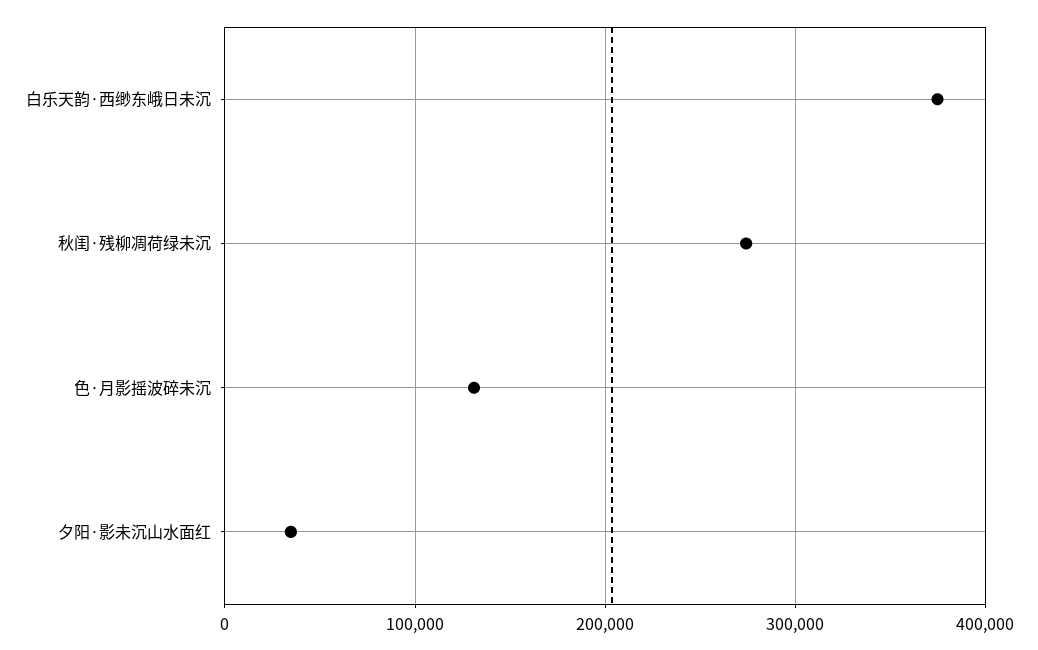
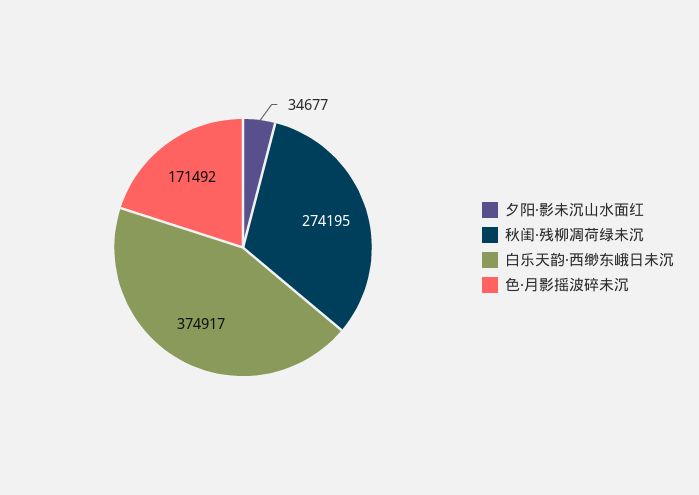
色·月影摇波碎未沉: 130000 -> 171492

